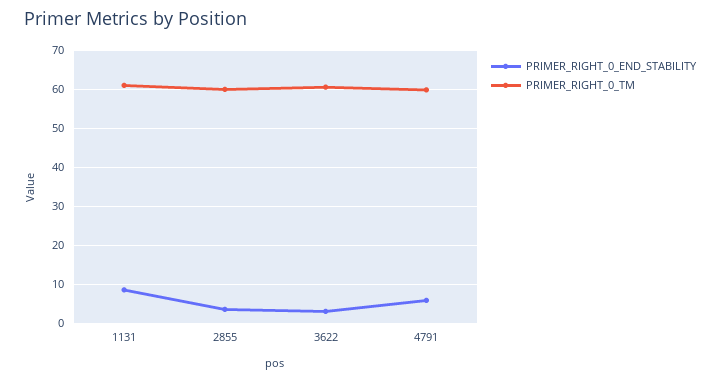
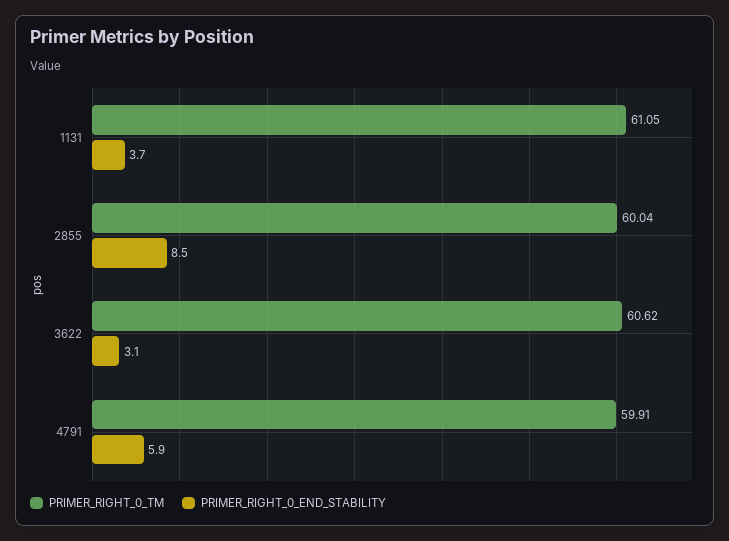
PRIMER_RIGHT_0_END_STABILITY, 1131: 8 -> 3.7
PRIMER_RIGHT_0_END_STABILITY, 2855: 4 -> 8.5

